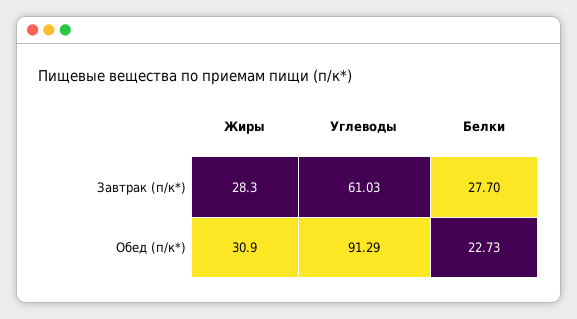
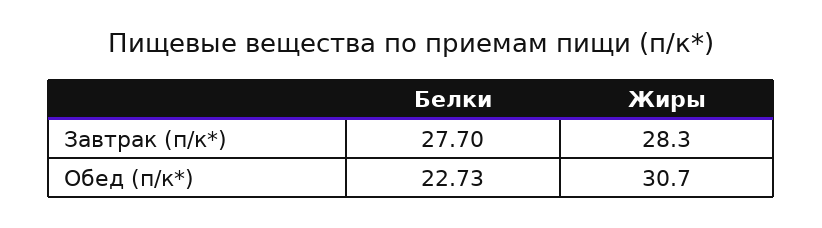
Углеводы, Завтрак (п/к*): 61.03 -> none
Жиры, Обед (п/к*): 30.9 -> 30.7
Углеводы, Обед (п/к*): 91.29 -> none

